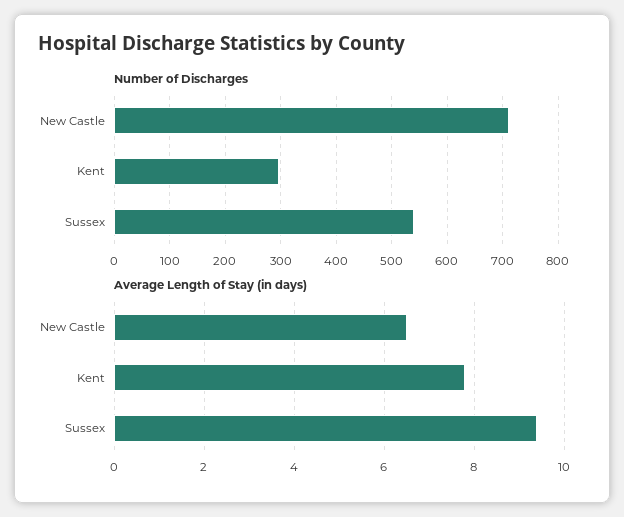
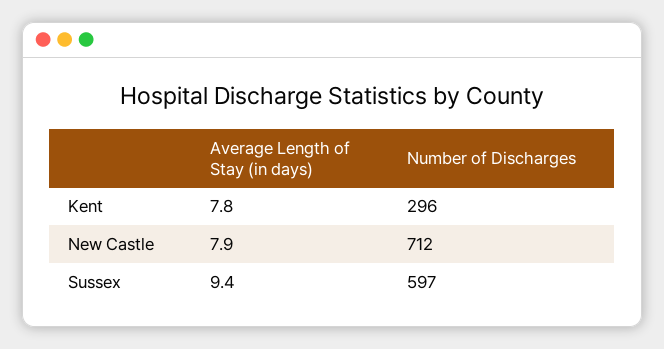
Number of Discharges, Sussex: 540 -> 597
Average Length of Stay (in days), New Castle: 6.5 -> 7.9

